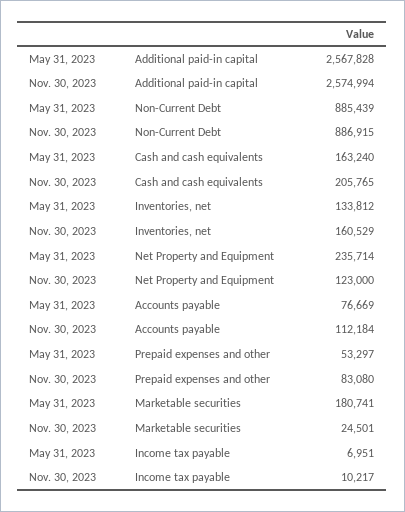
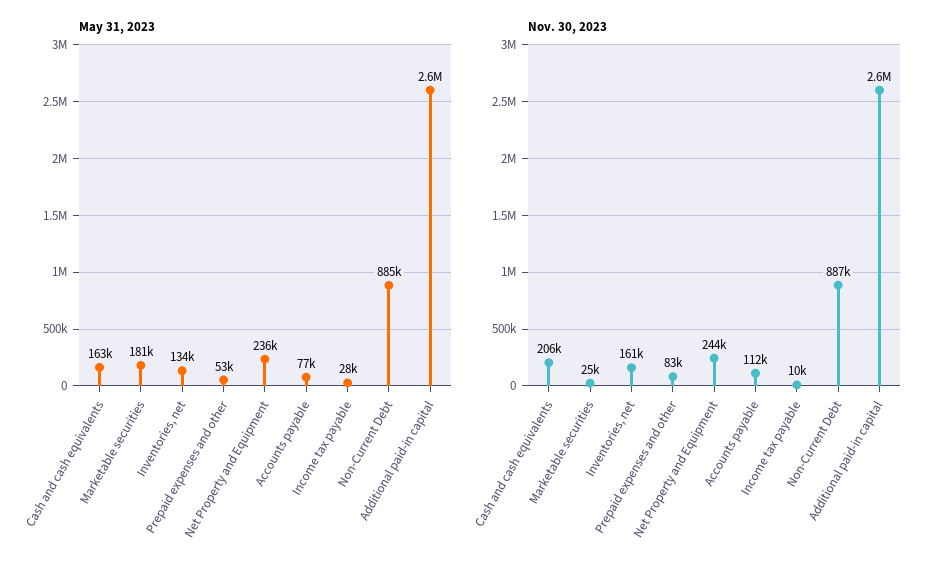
Nov. 30, 2023, Net Property and Equipment: 123000 -> 244000
May 31, 2023, Income tax payable: 6951 -> 28000

